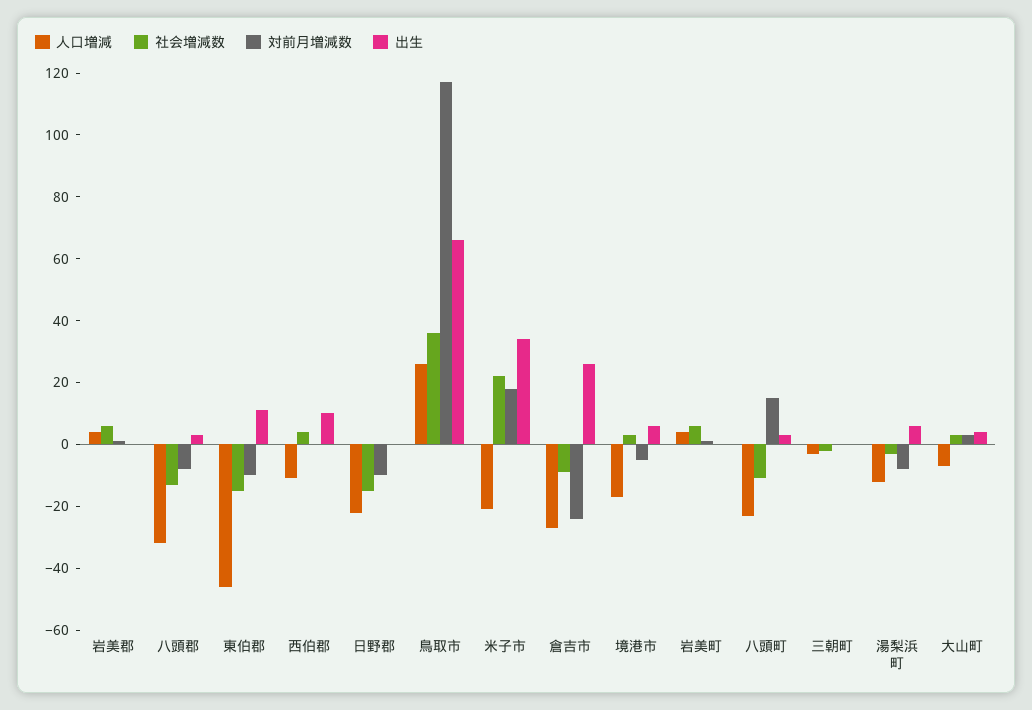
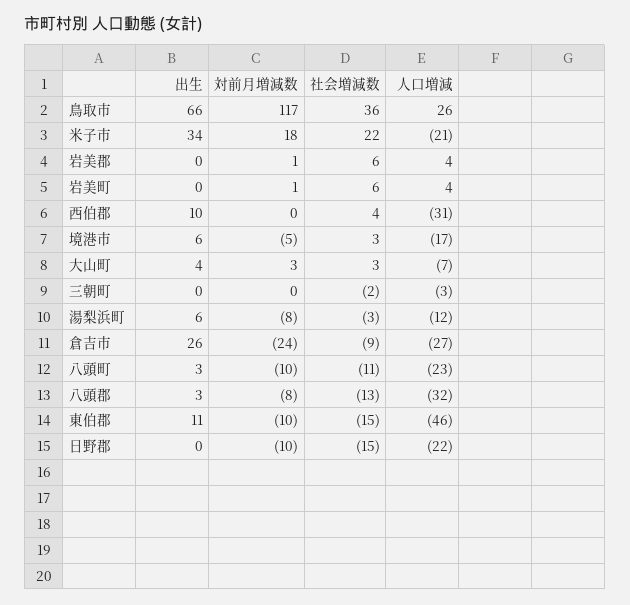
人口増減, 西伯郡: -10 -> -31
対前月増減数, 八頭町: 15 -> -10

